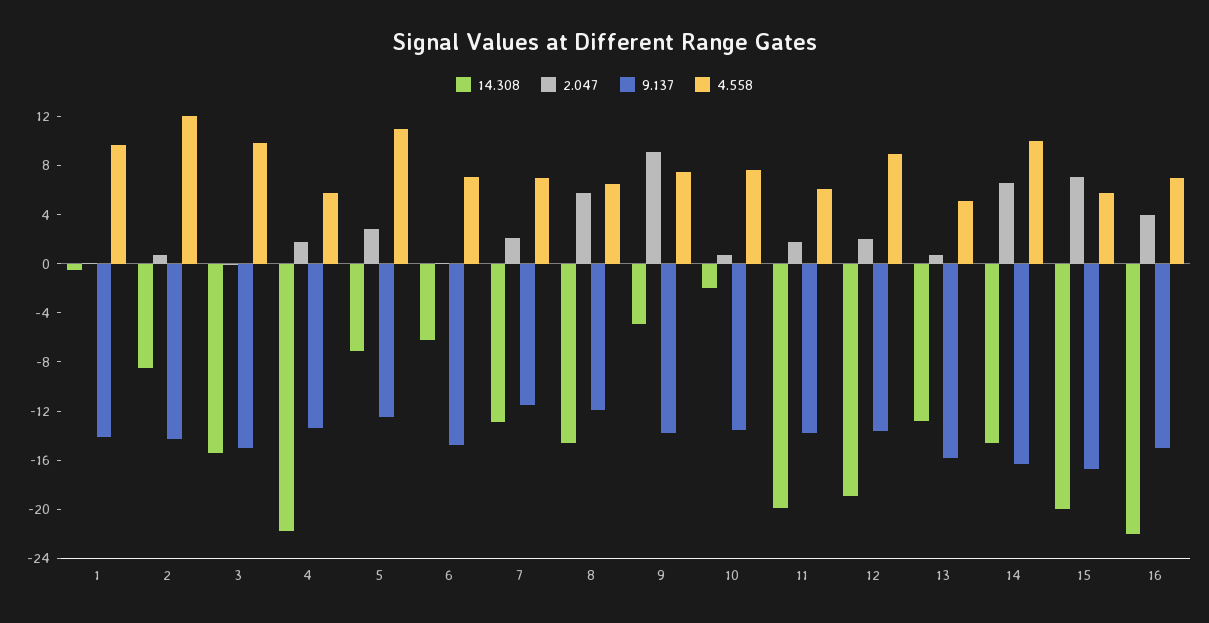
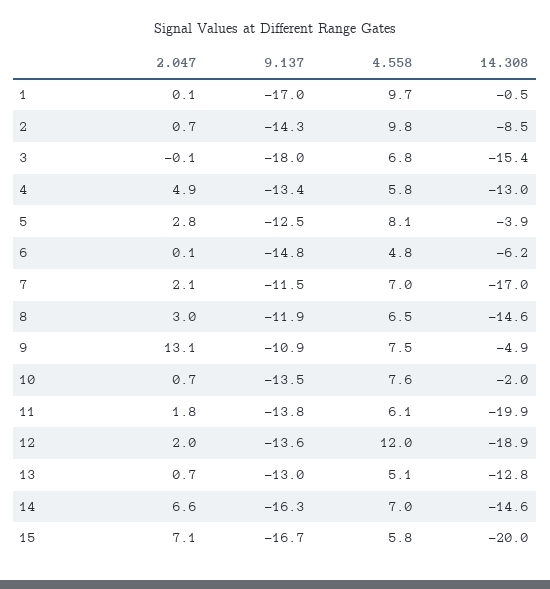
9.137, 1: -14 -> -17
4.558, 2: 12 -> 9.8
9.137, 3: -15 -> -18
4.558, 3: 10 -> 6.8
14.308, 4: -22 -> -13
2.047, 4: 2 -> 4.9
14.308, 5: -7 -> -3.9
4.558, 5: 11 -> 8.1
4.558, 6: 7 -> 4.8
14.308, 7: -13 -> -17
2.047, 8: 6 -> 3
2.047, 9: 9 -> 13.1
9.137, 9: -14 -> -10.9
4.558, 12: 9 -> 12
9.137, 13: -16 -> -13
4.558, 14: 10 -> 7
14.308, 16: -22 -> none
2.047, 16: 4 -> none
9.137, 16: -15 -> none
4.558, 16: 7 -> none

